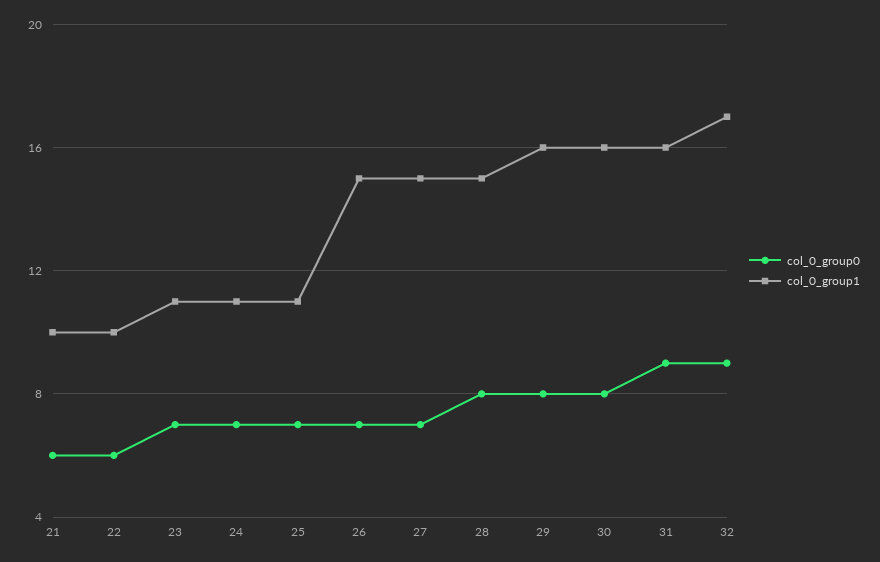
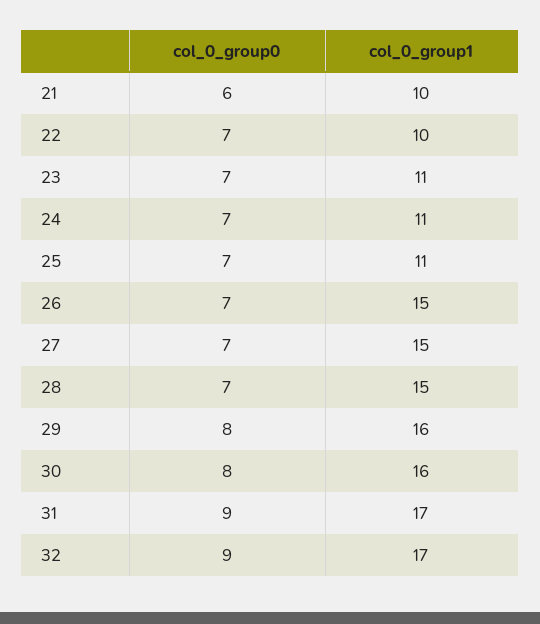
col_0_group0, 22: 6 -> 7
col_0_group0, 28: 8 -> 7
col_0_group1, 31: 16 -> 17

